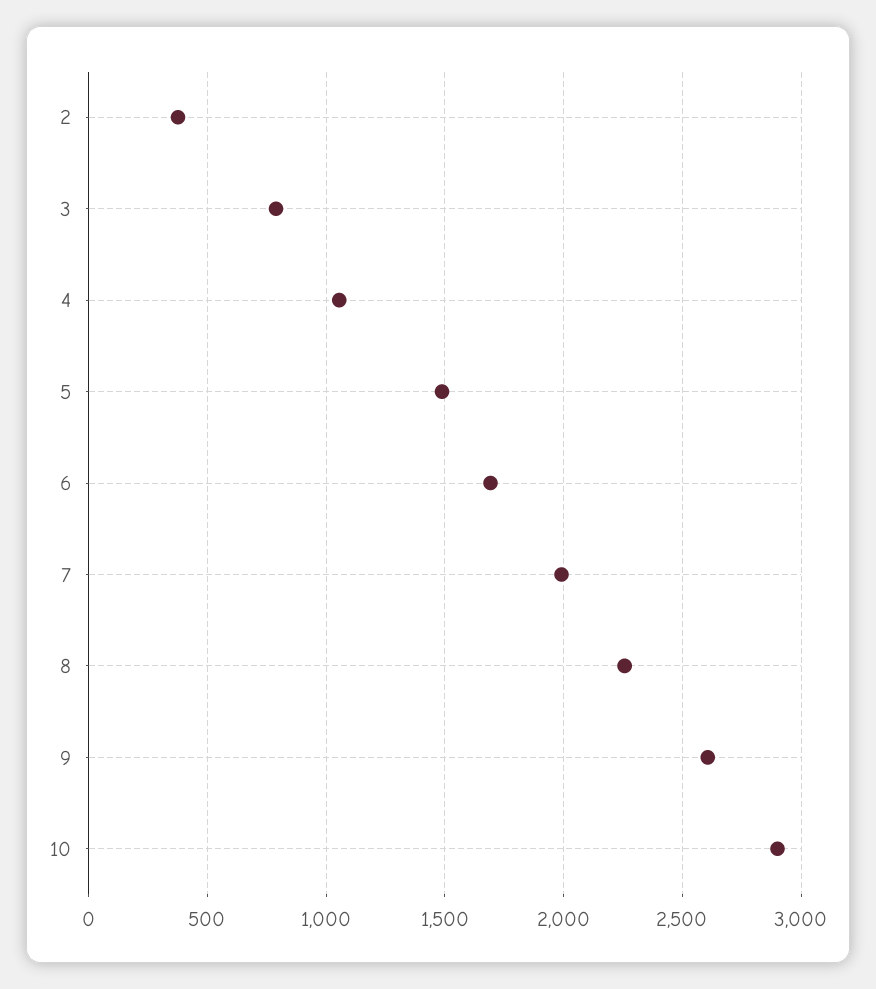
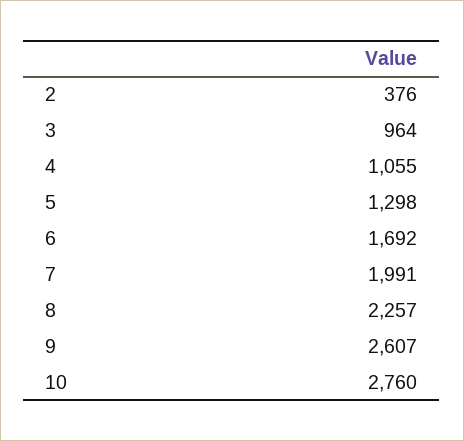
3: 800 -> 964
5: 1500 -> 1298
10: 2900 -> 2760

